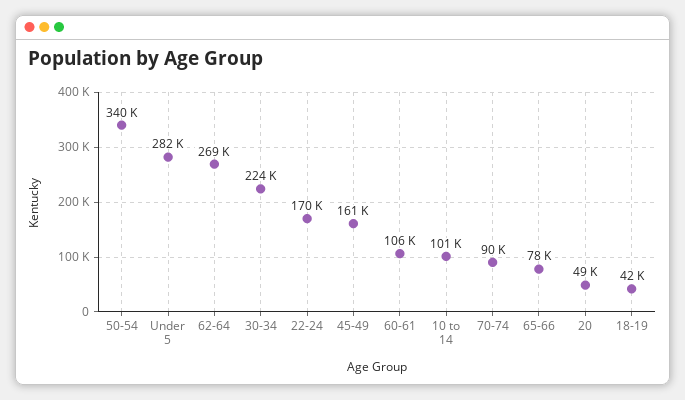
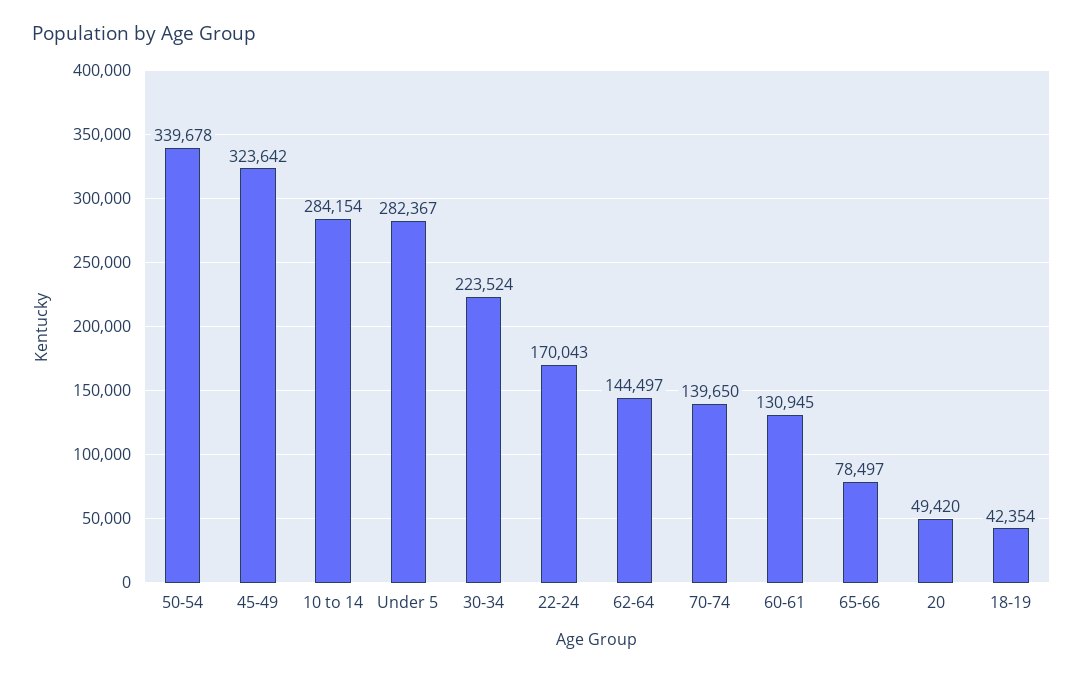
62-64: 269000 -> 144497
45-49: 161000 -> 323642
60-61: 106000 -> 130945
10 to 14: 101000 -> 284154
70-74: 90000 -> 139650

